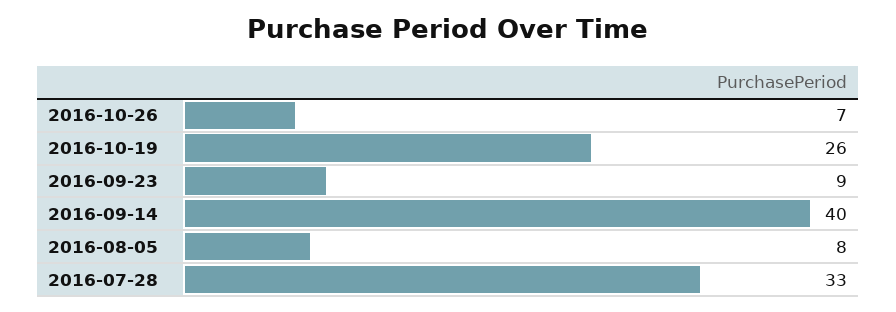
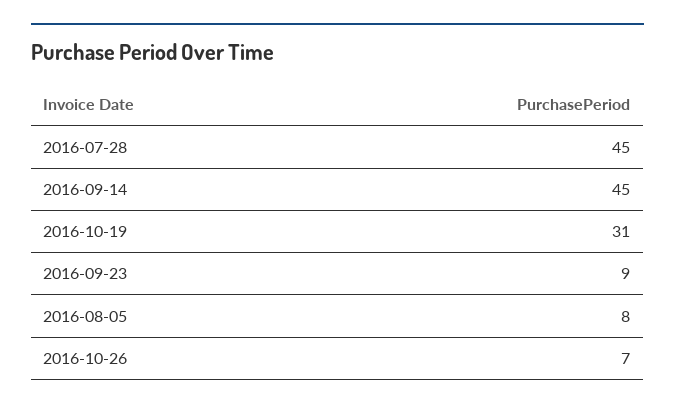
2016-10-19: 26 -> 31
2016-09-14: 40 -> 45
2016-07-28: 33 -> 45

